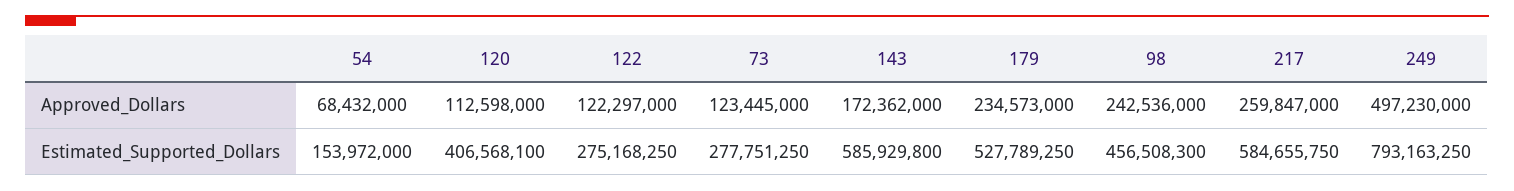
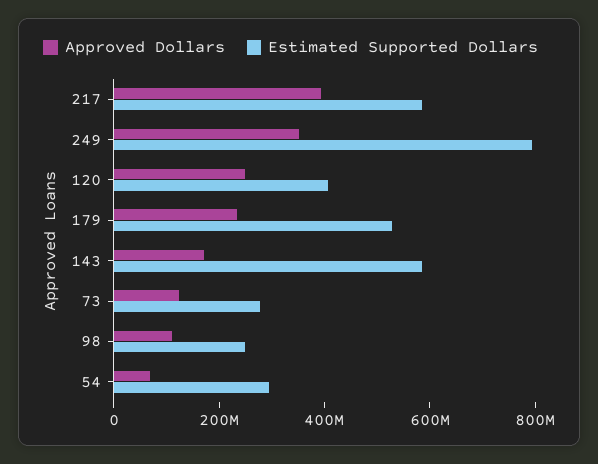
Approved_Dollars, 120: 112598000 -> 250000000
Approved_Dollars, 122: 122297000 -> none
Approved_Dollars, 98: 242536000 -> 100000000
Approved_Dollars, 217: 259847000 -> 400000000
Approved_Dollars, 249: 497230000 -> 350000000
Estimated_Supported_Dollars, 54: 153972000 -> 300000000
Estimated_Supported_Dollars, 122: 275168250 -> none
Estimated_Supported_Dollars, 98: 456508300 -> 250000000

